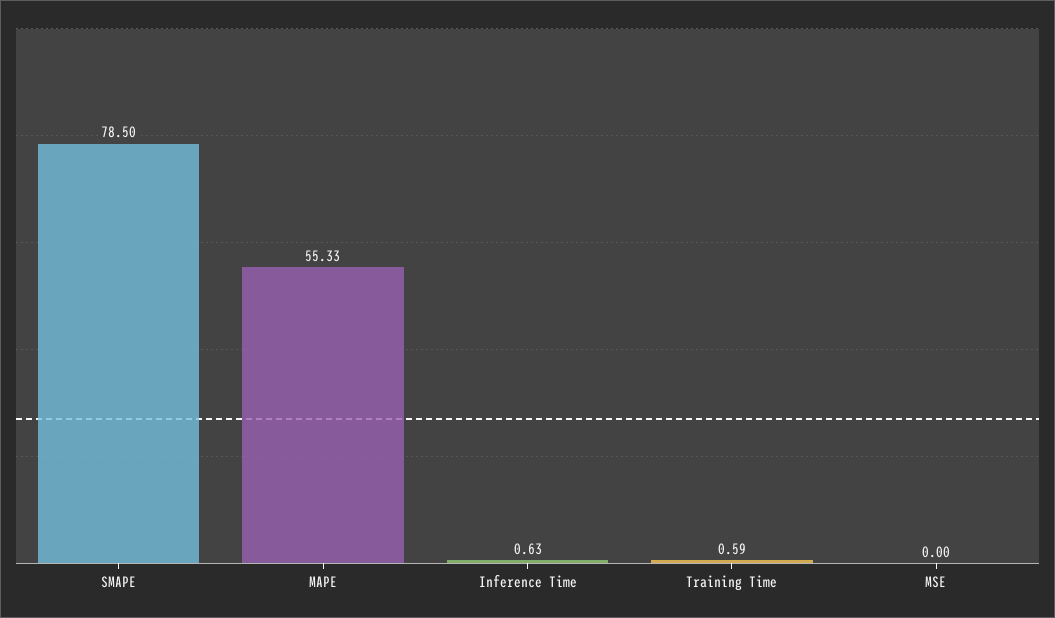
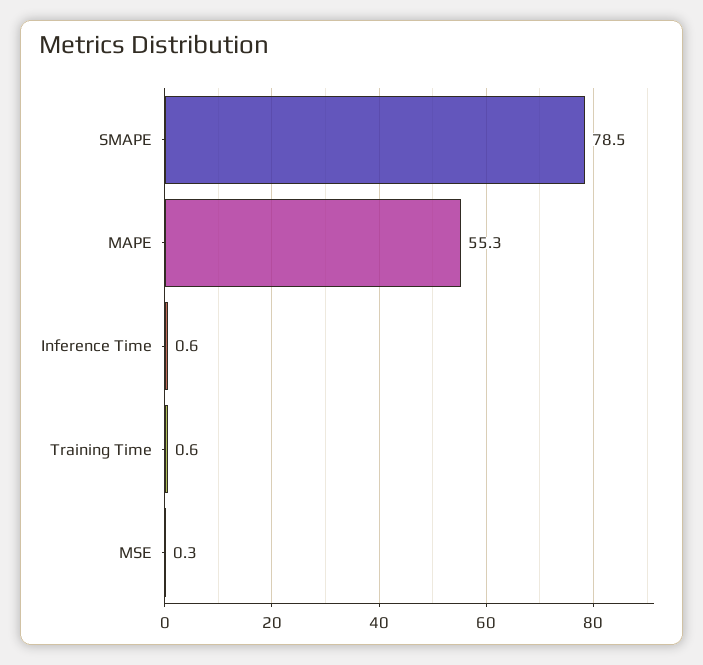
MSE: 0 -> 0.3

